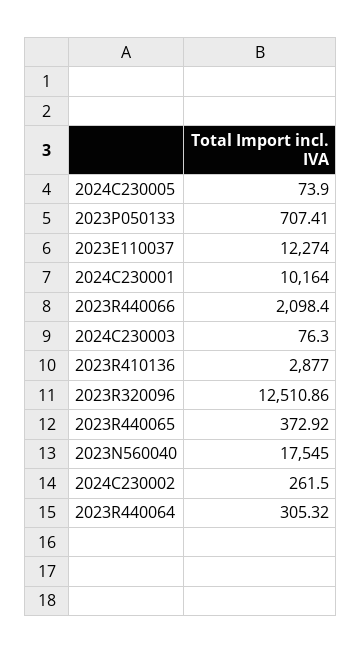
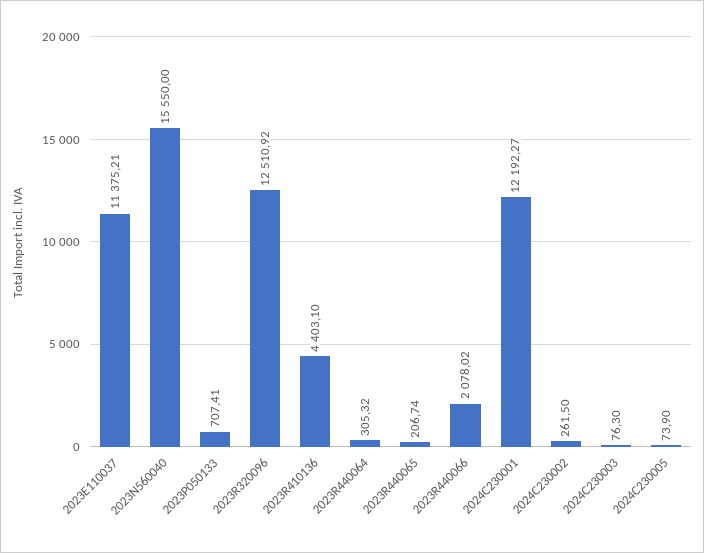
2023E110037: 12274 -> 11375.21
2024C230001: 10164 -> 12192.27
2023R440066: 2098.4 -> 2078.02
2023R410136: 2877 -> 4403.1
2023R320096: 12510.86 -> 12510.92
2023R440065: 372.92 -> 206.74
2023N560040: 17545 -> 15550

